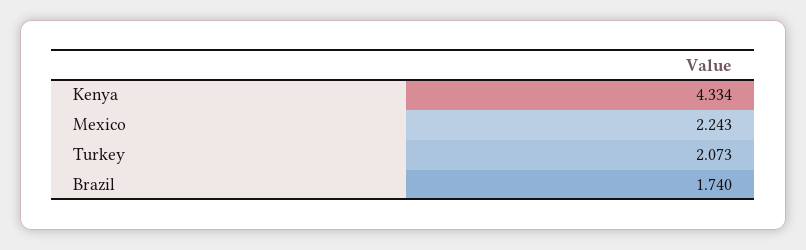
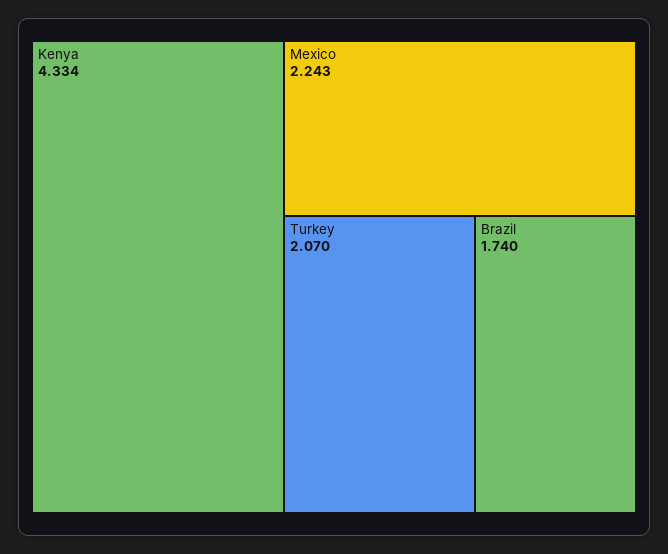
Turkey: 2.073 -> 2.07

